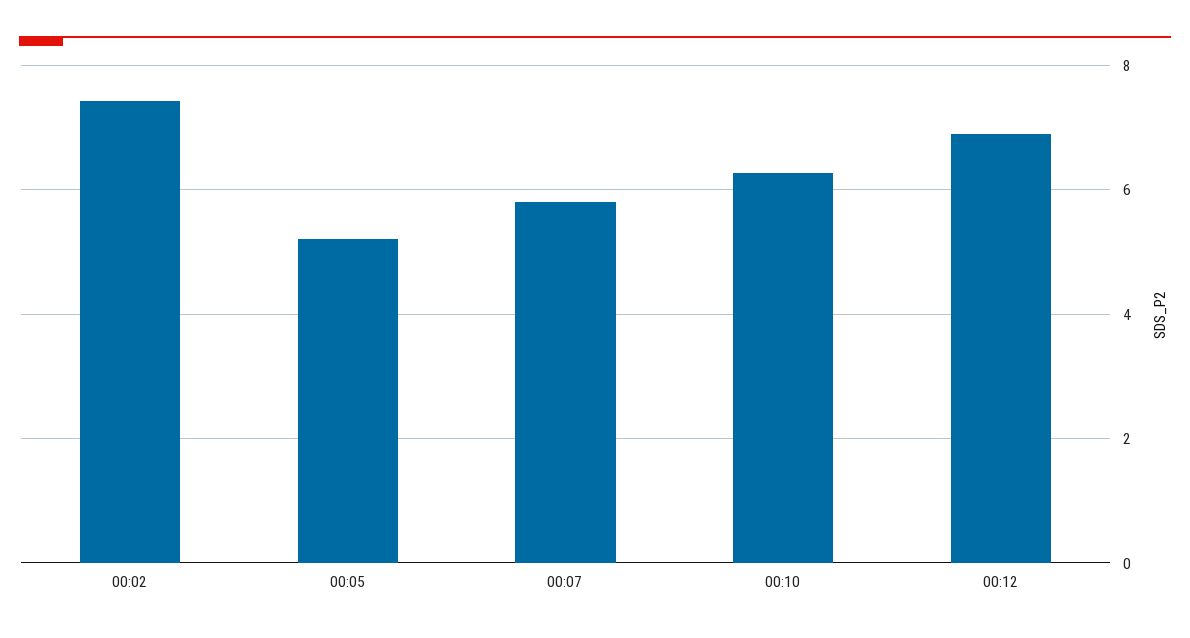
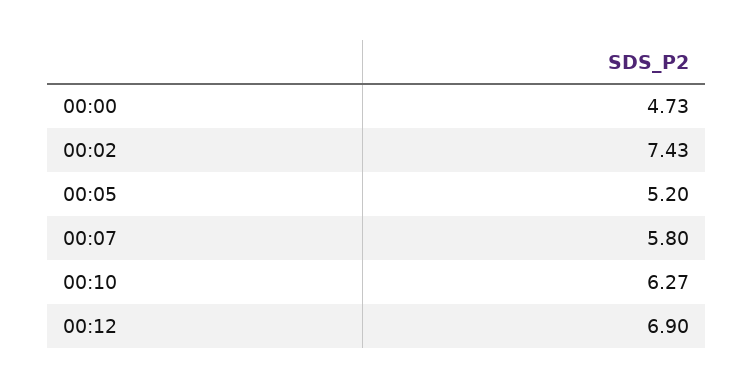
00:00: none -> 4.73

